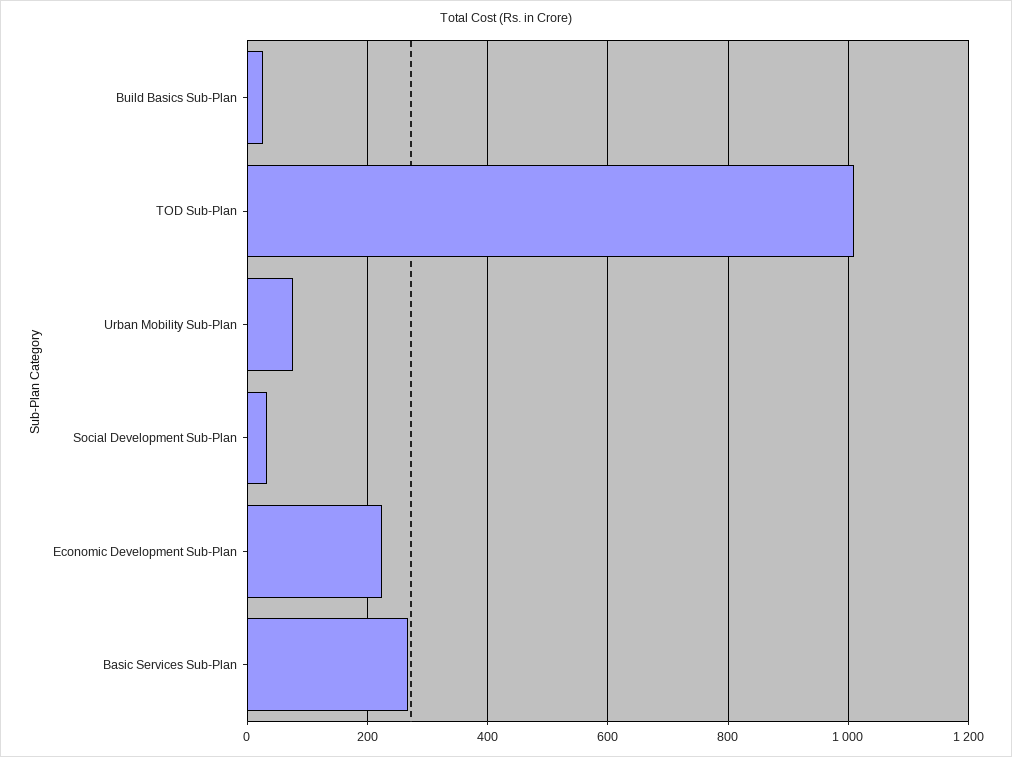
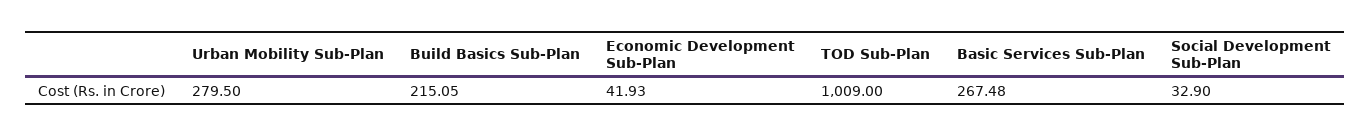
Build Basics Sub-Plan: 20 -> 215.05
Urban Mobility Sub-Plan: 80 -> 279.5
Economic Development Sub-Plan: 220 -> 41.93

